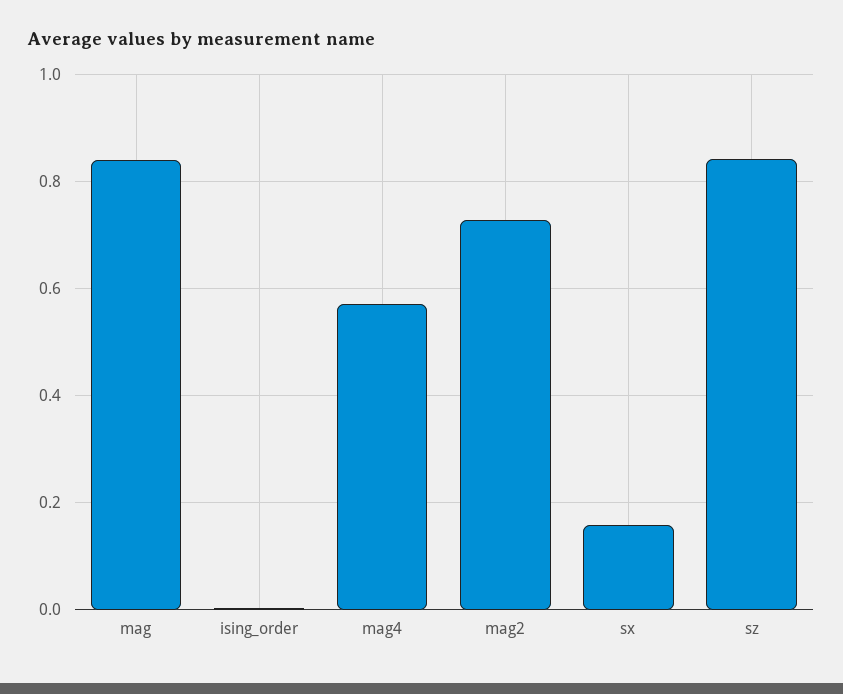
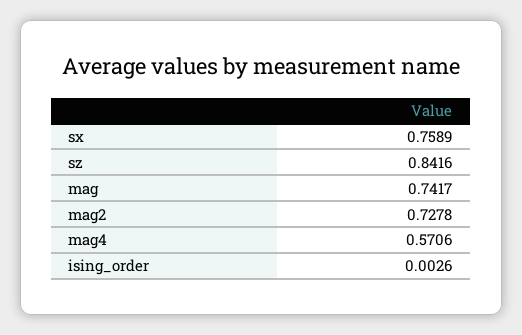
mag: 0.84 -> 0.7417
sx: 0.16 -> 0.7589

